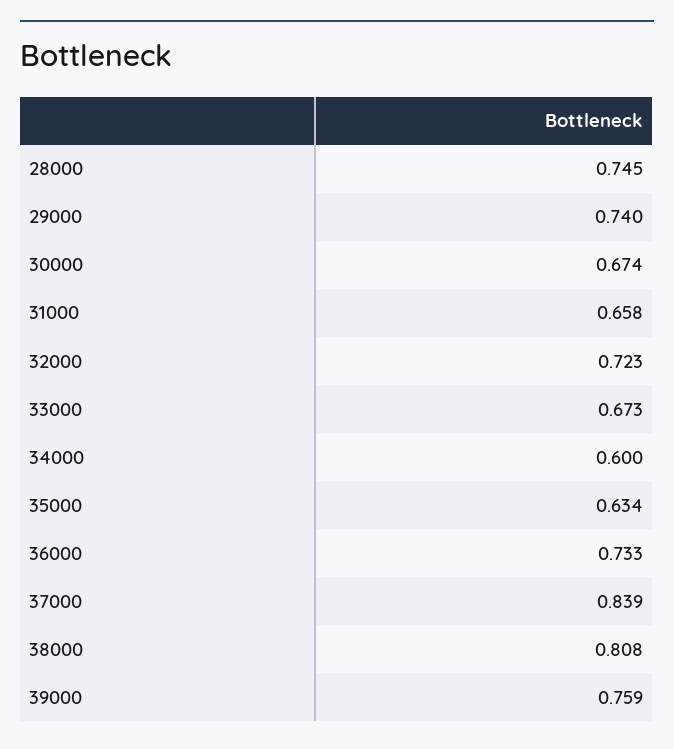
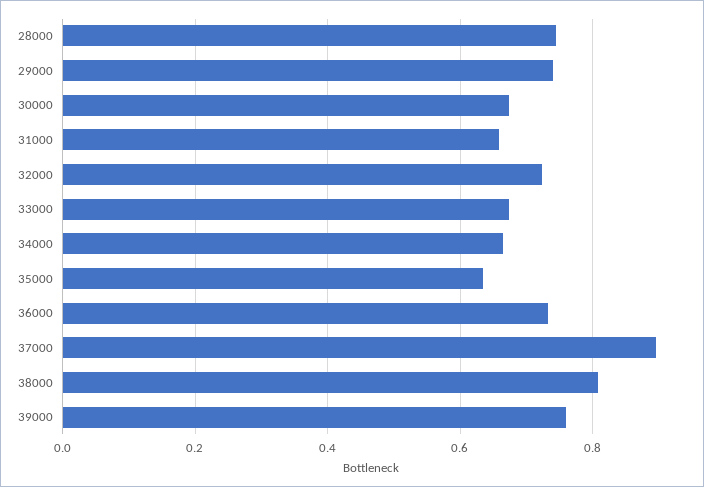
34000: 0.6 -> 0.66
37000: 0.839 -> 0.9

